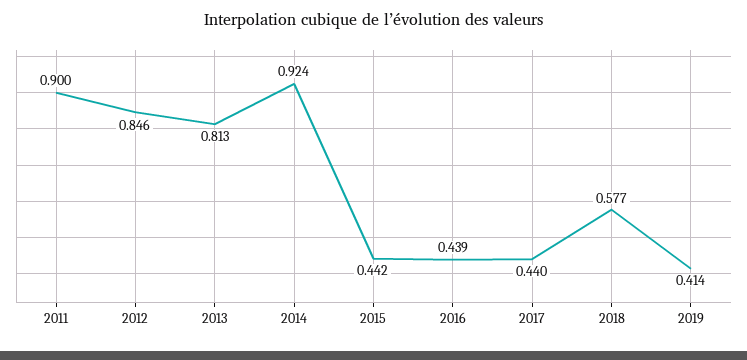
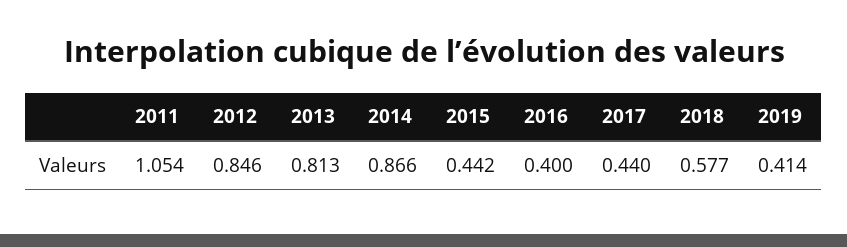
2011: 0.9 -> 1.054
2014: 0.924 -> 0.866
2016: 0.439 -> 0.4

